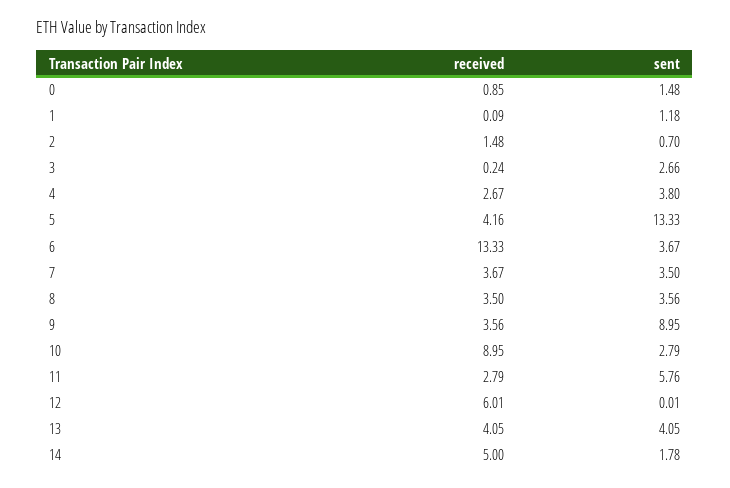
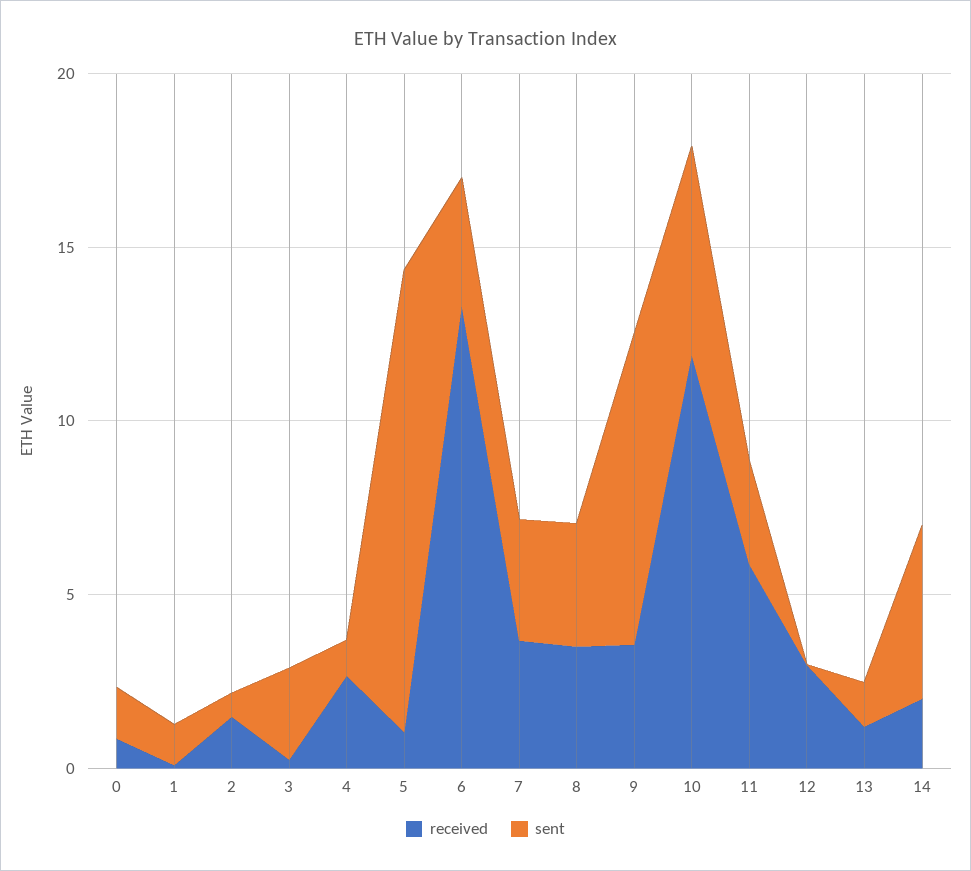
sent, 4: 3.8 -> 1
received, 5: 4.16 -> 1
received, 10: 8.95 -> 12
sent, 10: 2.79 -> 6
received, 11: 2.79 -> 6
sent, 11: 5.76 -> 3
received, 12: 6.01 -> 3
received, 13: 4.05 -> 1
sent, 13: 4.05 -> 1
received, 14: 5 -> 2
sent, 14: 1.78 -> 5

